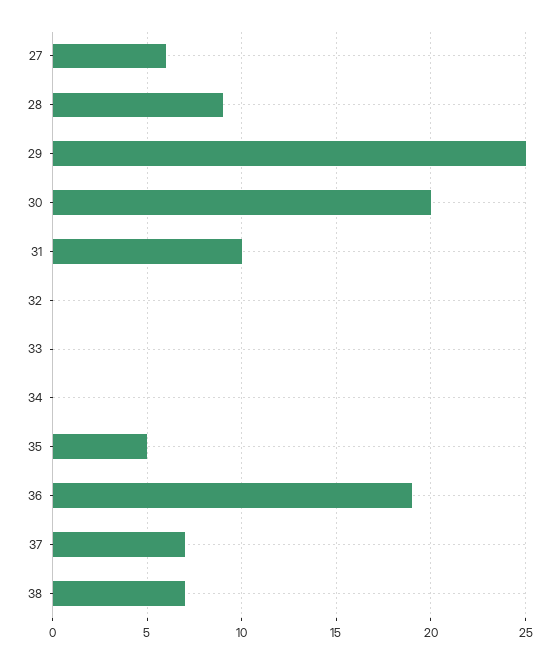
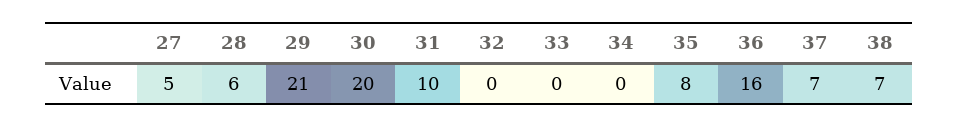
27: 6 -> 5
28: 9 -> 6
29: 25 -> 21
35: 5 -> 8
36: 19 -> 16

